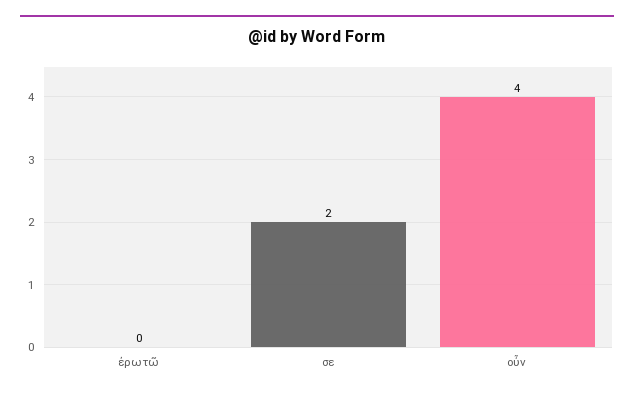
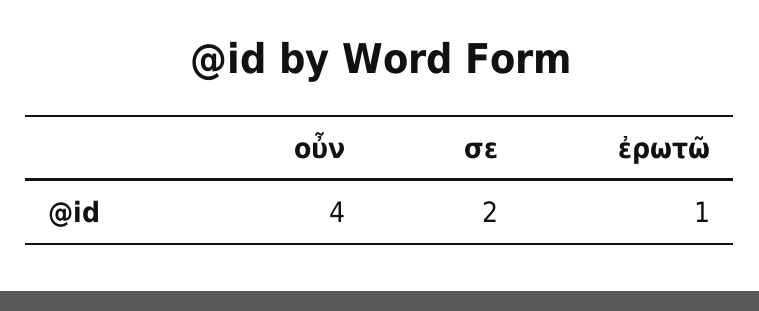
ἐρωτῶ: 0 -> 1

